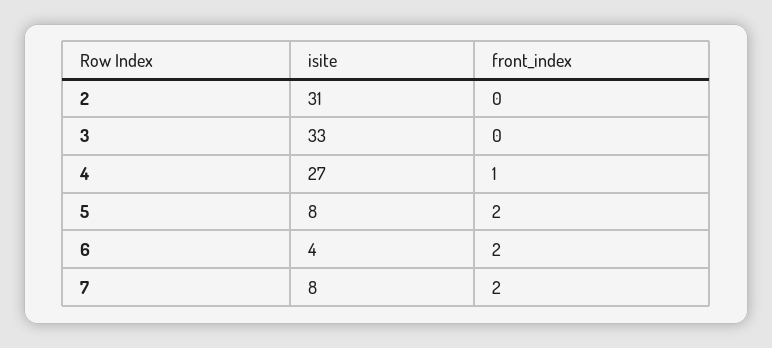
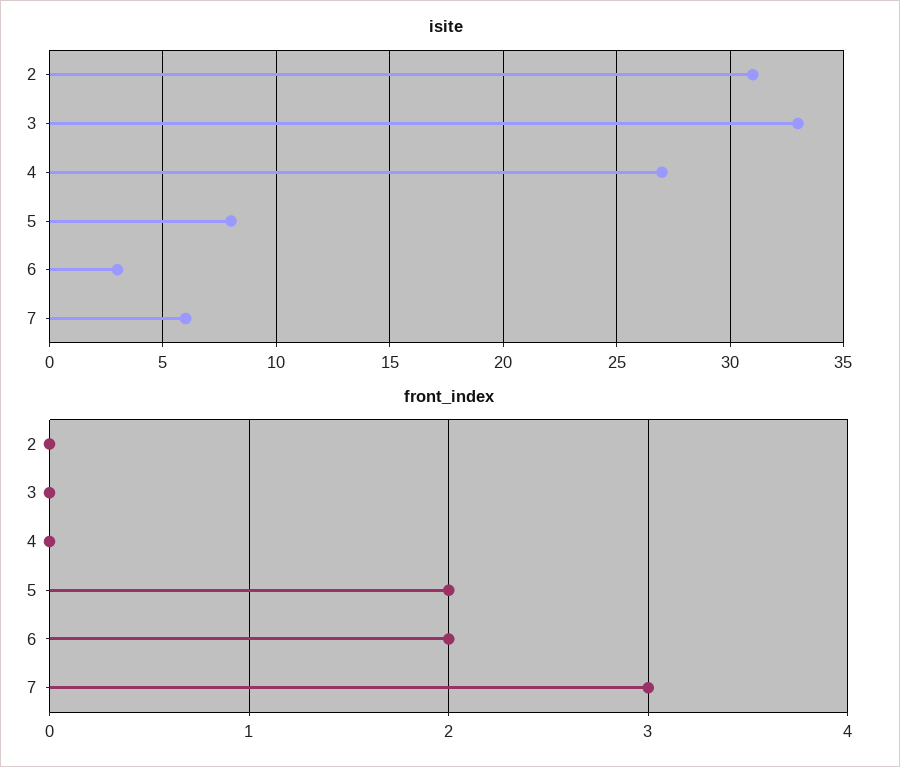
front_index, 4: 1 -> 0
isite, 6: 4 -> 3
isite, 7: 8 -> 6
front_index, 7: 2 -> 3

